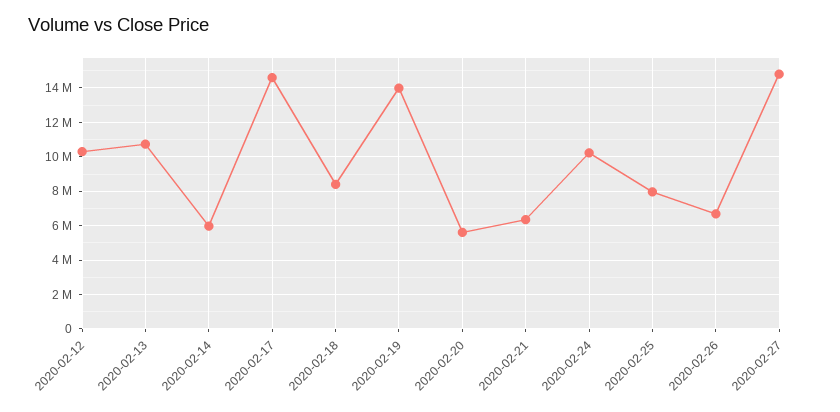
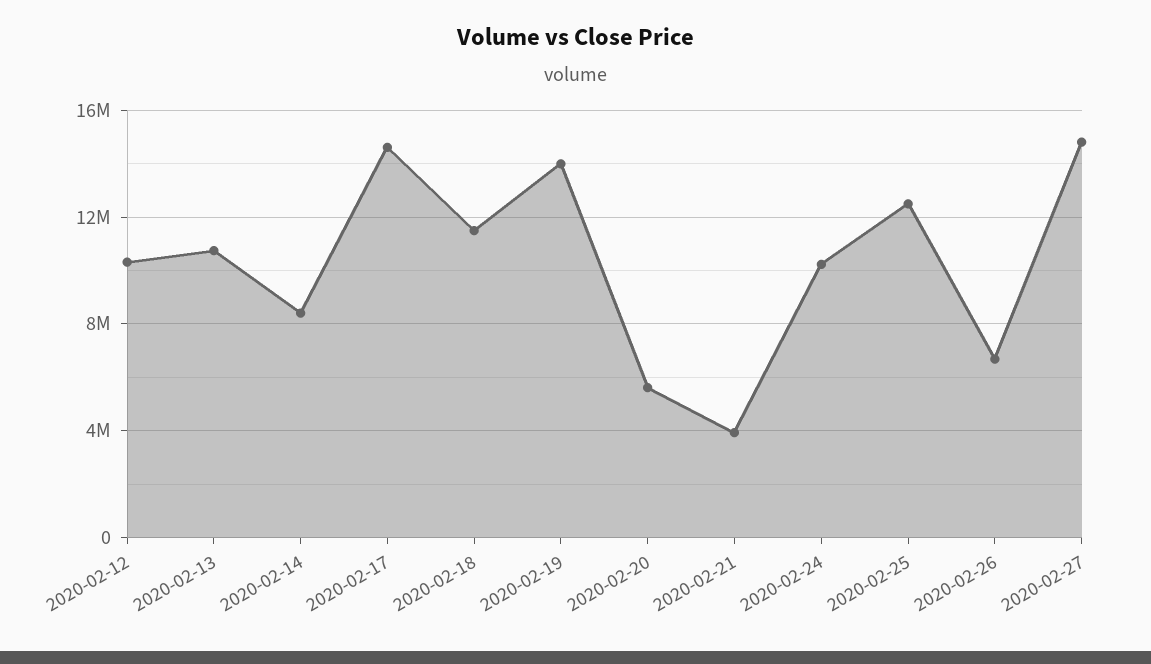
2020-02-14: 6000000 -> 8500000
2020-02-18: 8500000 -> 11500000
2020-02-21: 6500000 -> 4000000
2020-02-25: 8000000 -> 12500000

